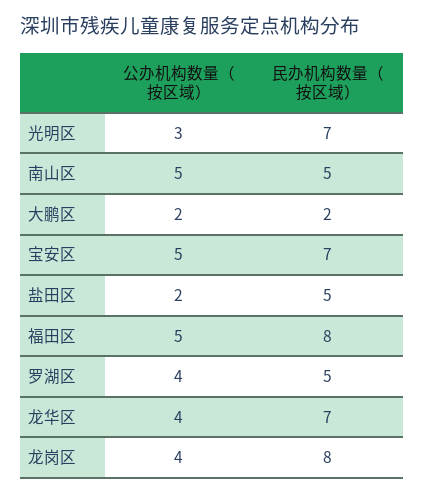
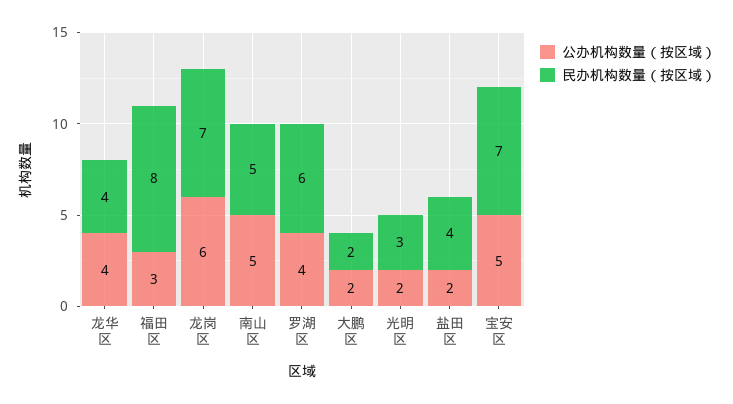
公办机构数量（按区域）, 光明区: 3 -> 2
民办机构数量（按区域）, 光明区: 7 -> 3
民办机构数量（按区域）, 盐田区: 5 -> 4
公办机构数量（按区域）, 福田区: 5 -> 3
民办机构数量（按区域）, 罗湖区: 5 -> 6
民办机构数量（按区域）, 龙华区: 7 -> 4
公办机构数量（按区域）, 龙岗区: 4 -> 6
民办机构数量（按区域）, 龙岗区: 8 -> 7

